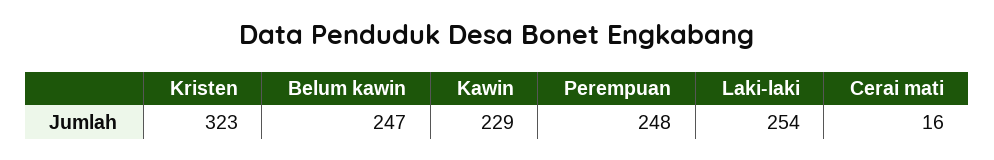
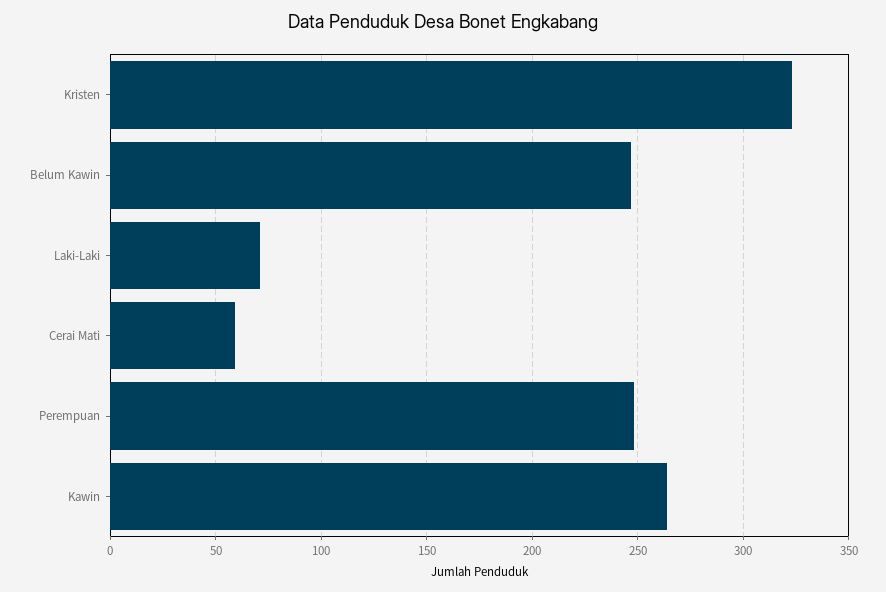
Kawin: 229 -> 265
Laki-laki: 254 -> 70
Cerai mati: 16 -> 60

